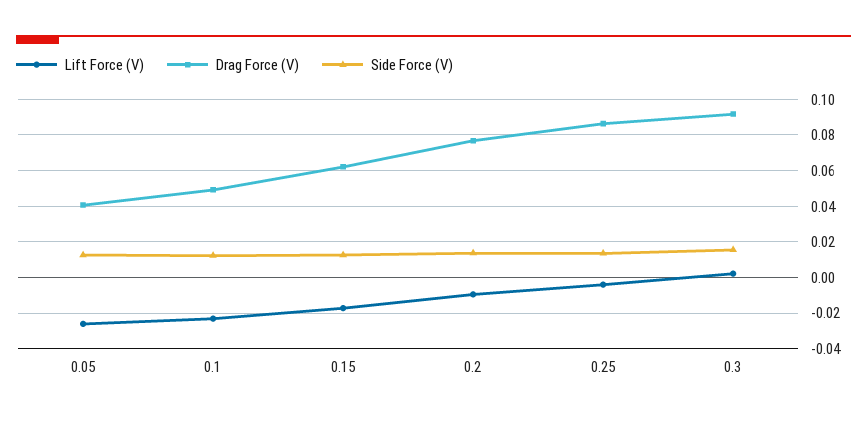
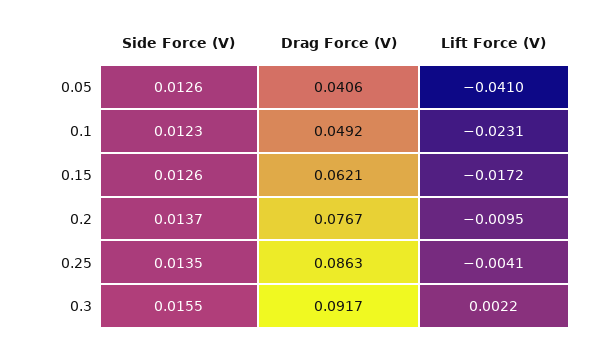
Lift Force (V), 0.05: -0.025 -> -0.041

